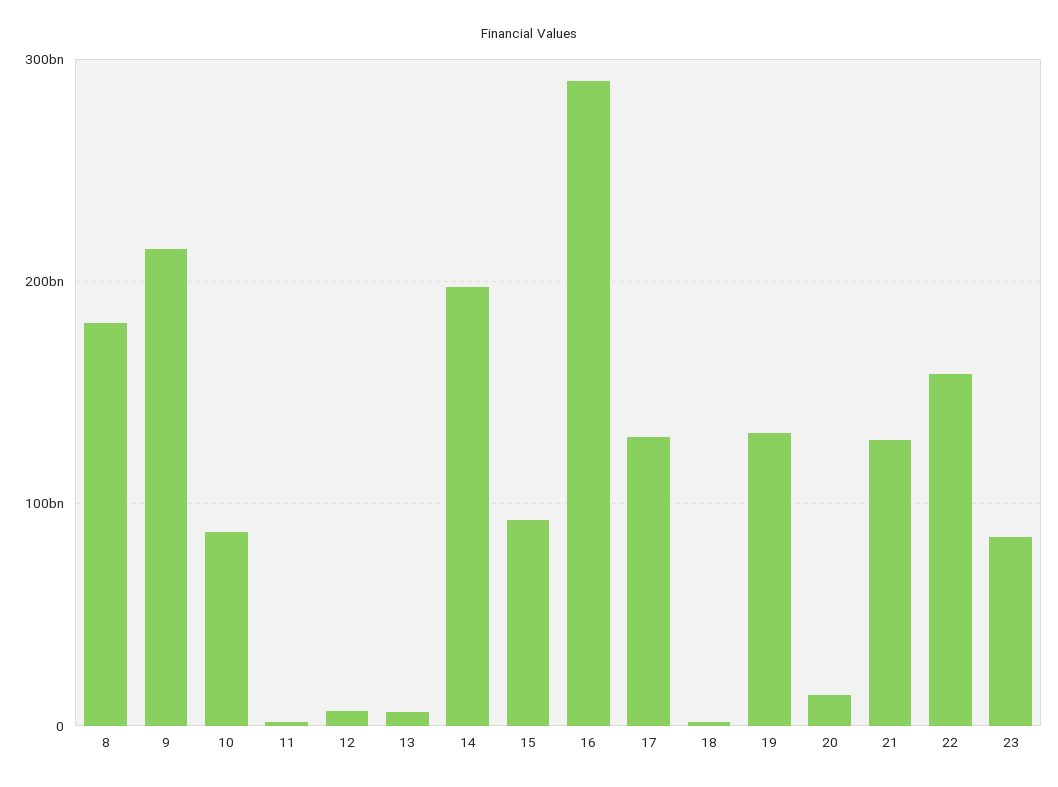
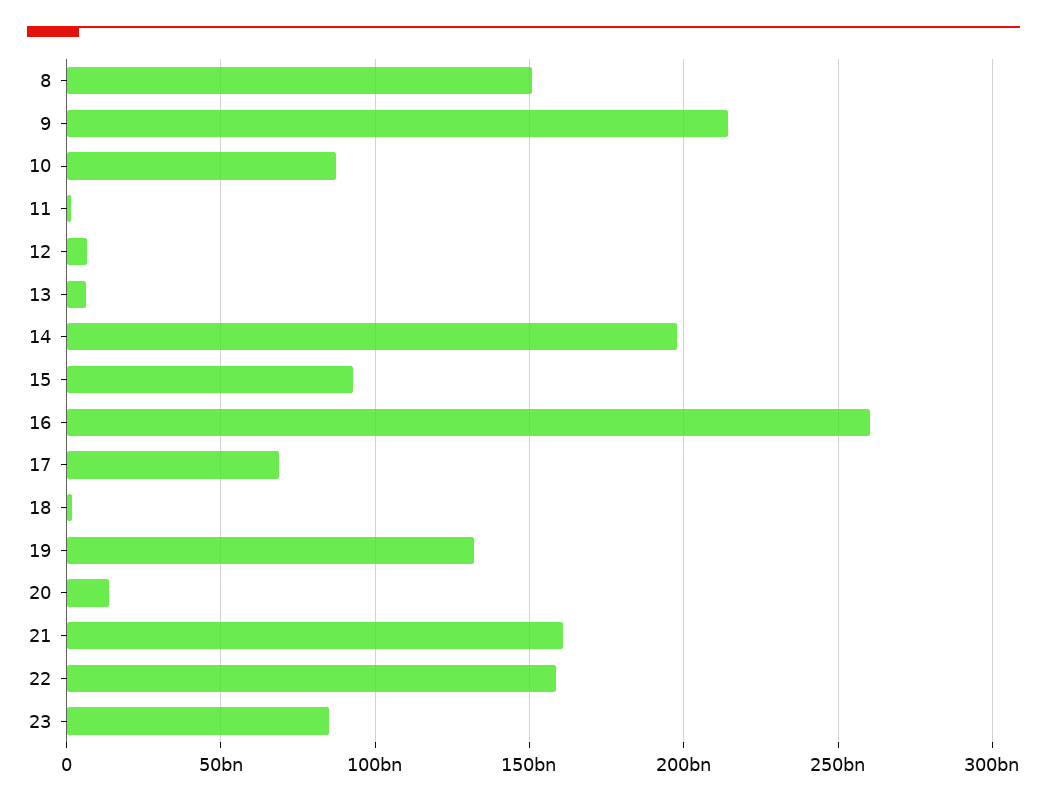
8: 180000000000 -> 150000000000
16: 290000000000 -> 260000000000
17: 130000000000 -> 70000000000
21: 130000000000 -> 160000000000

